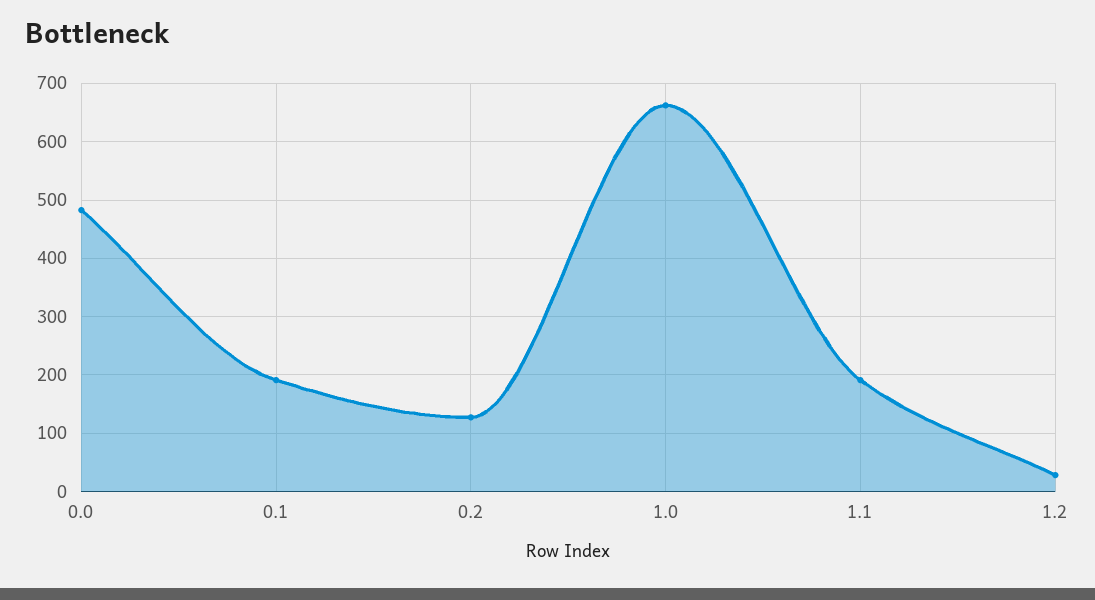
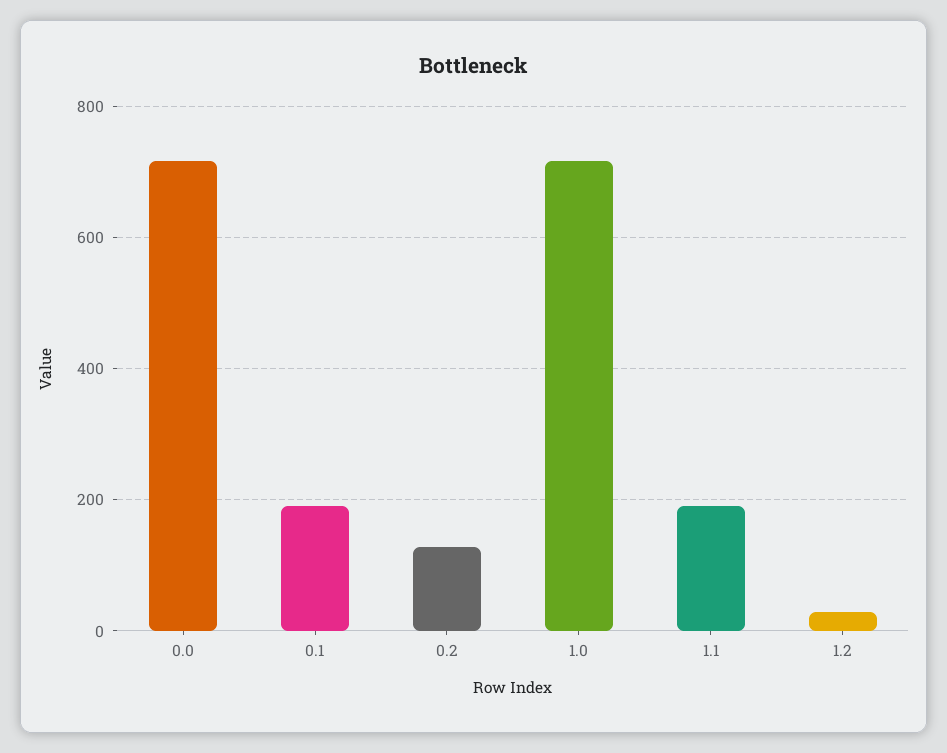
0.0: 480 -> 720
1.0: 660 -> 720

